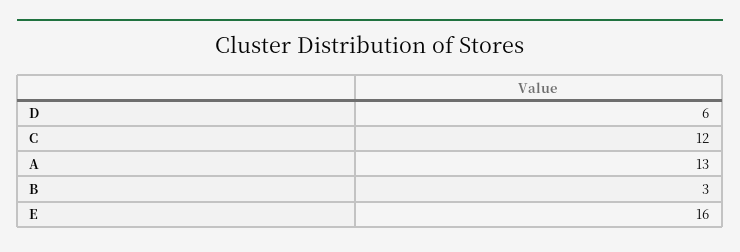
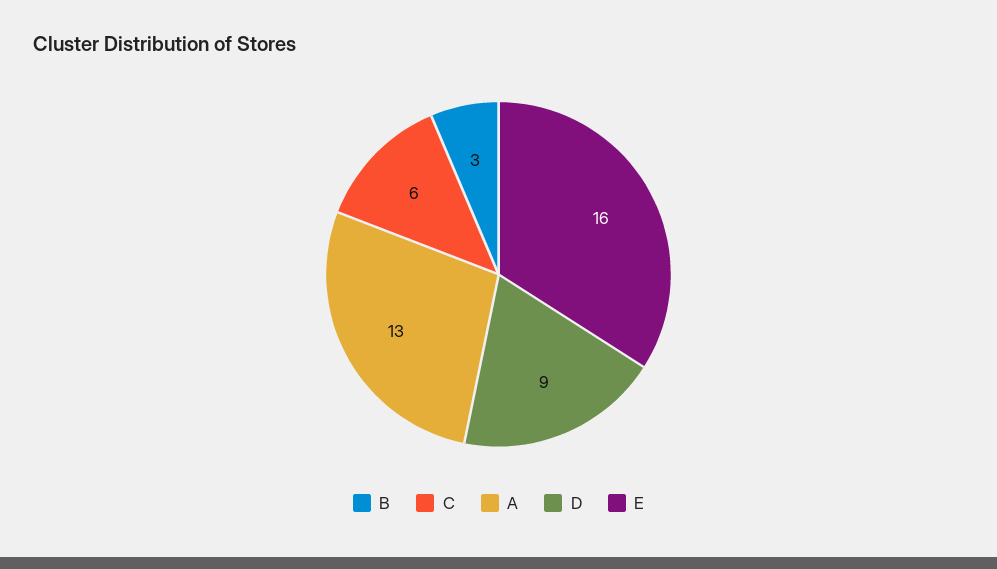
D: 6 -> 9
C: 12 -> 6

